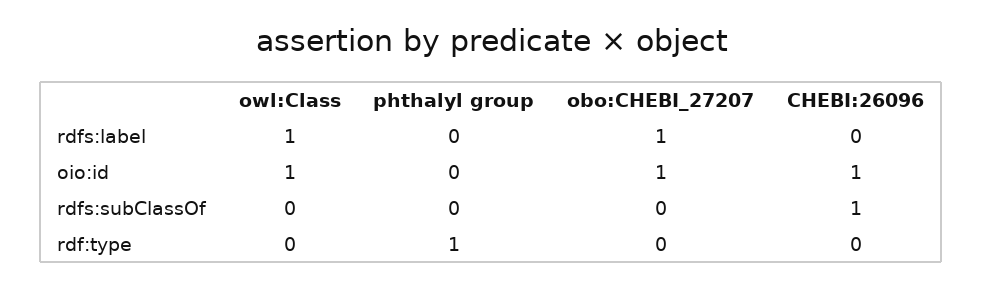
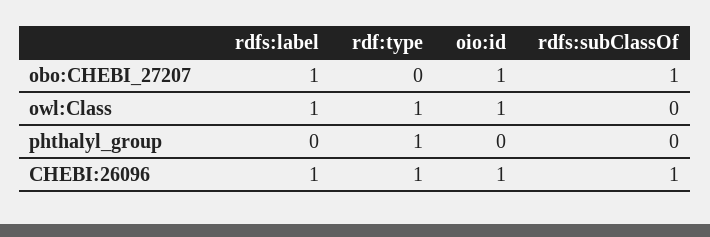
CHEBI:26096, rdfs:label: 0 -> 1
obo:CHEBI_27207, rdfs:subClassOf: 0 -> 1
owl:Class, rdf:type: 0 -> 1
CHEBI:26096, rdf:type: 0 -> 1

